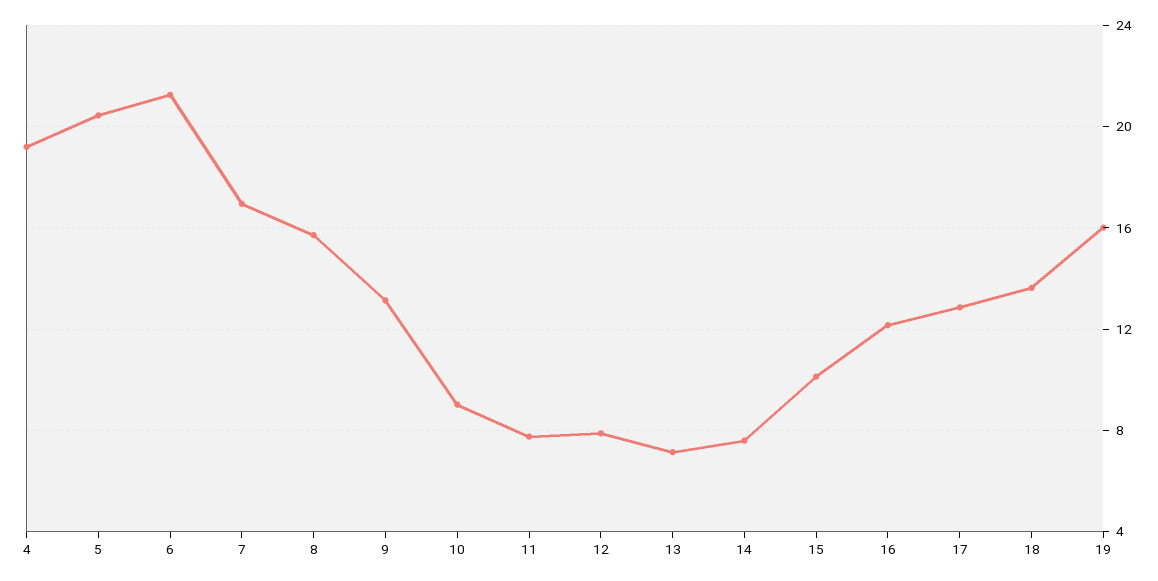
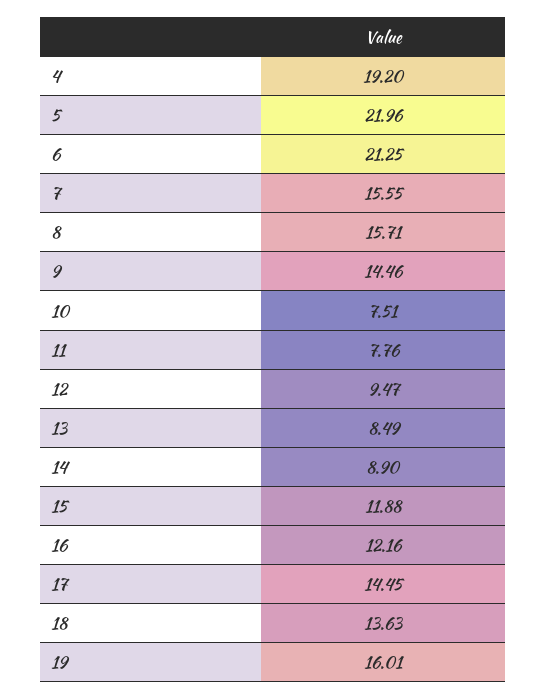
5: 20.5 -> 21.96
7: 17 -> 15.55
9: 13 -> 14.46
10: 9 -> 7.51
12: 8 -> 9.47
13: 7 -> 8.49
14: 7.5 -> 8.9
15: 10 -> 11.88
17: 13 -> 14.45

